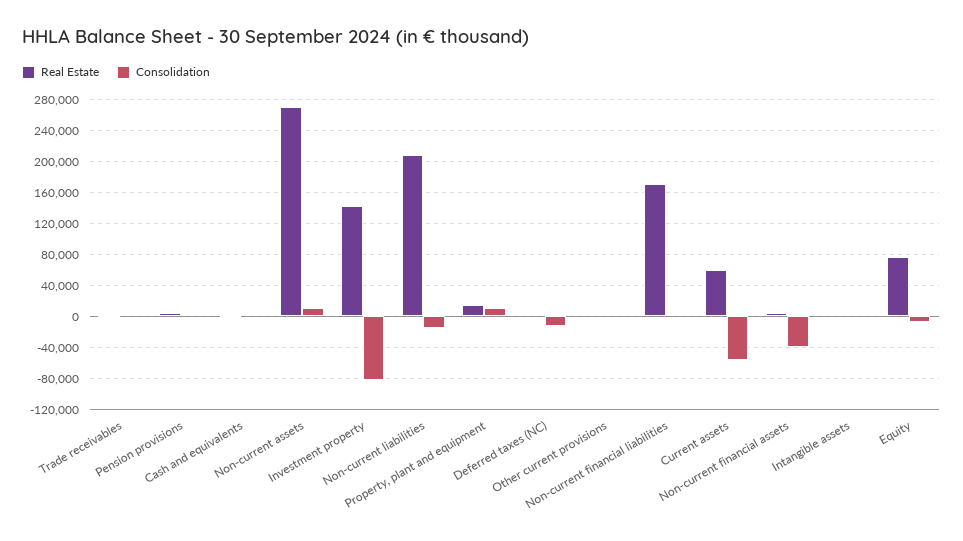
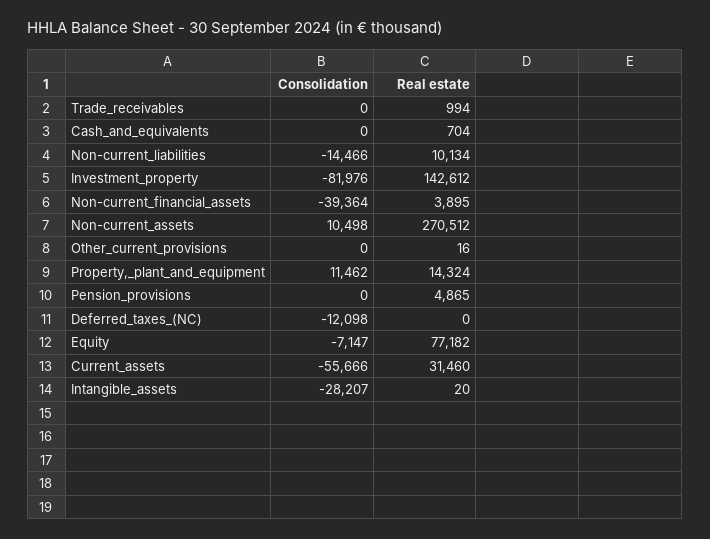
Real Estate, Non-current liabilities: 210000 -> 10134
Real Estate, Non-current financial liabilities: 170000 -> none
Consolidation, Non-current financial liabilities: 0 -> none
Real Estate, Current assets: 60000 -> 31460
Consolidation, Intangible assets: 0 -> -28207

